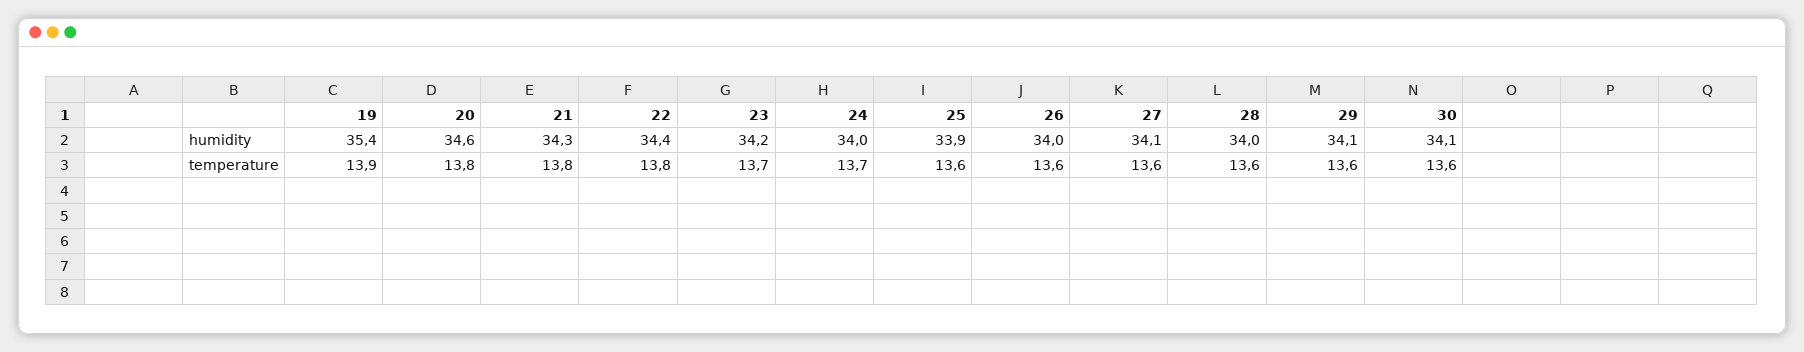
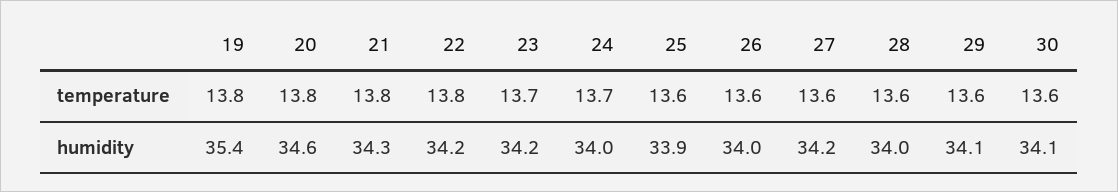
22, humidity: 34.4 -> 34.2
27, humidity: 34.1 -> 34.2
19, temperature: 13.9 -> 13.8

